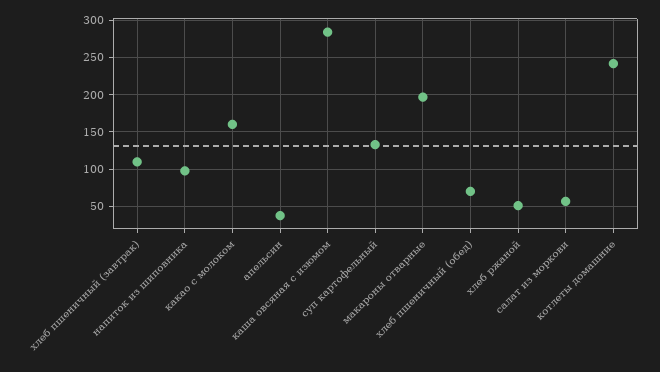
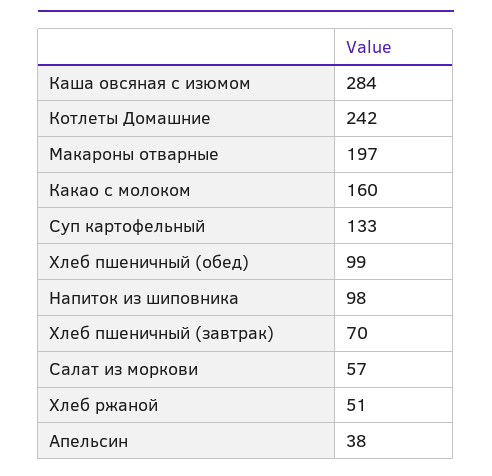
хлеб пшеничный (завтрак): 110 -> 70
хлеб пшеничный (обед): 70 -> 99

